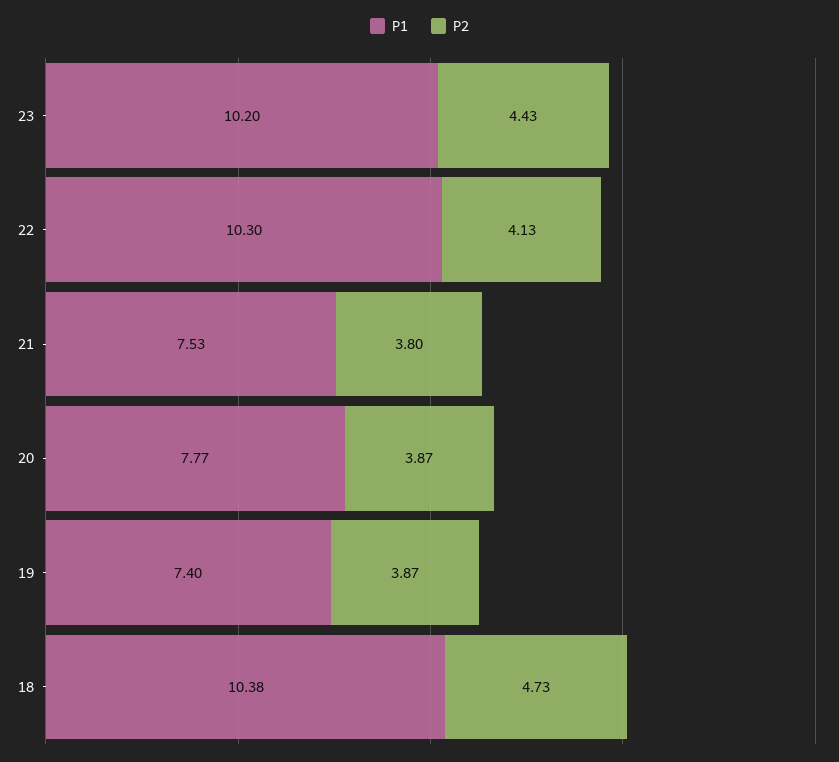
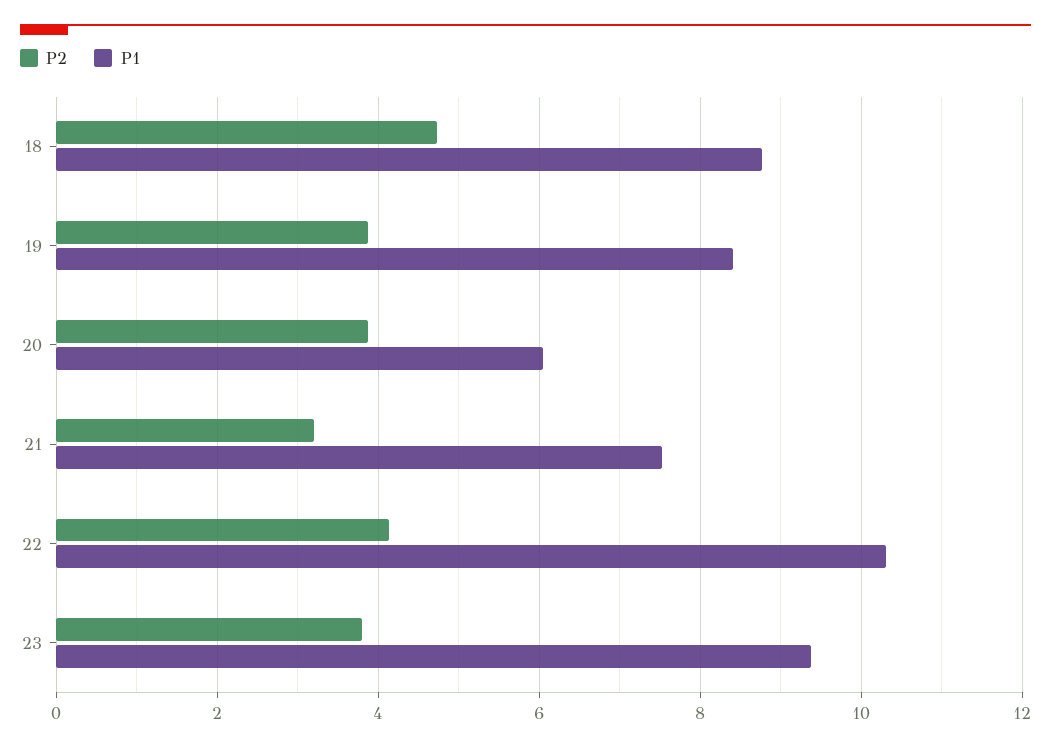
P1, 23: 10.2 -> 9.4
P2, 23: 4.43 -> 3.8
P2, 21: 3.8 -> 3.2
P1, 20: 7.77 -> 6
P1, 19: 7.4 -> 8.4
P1, 18: 10.38 -> 8.8

